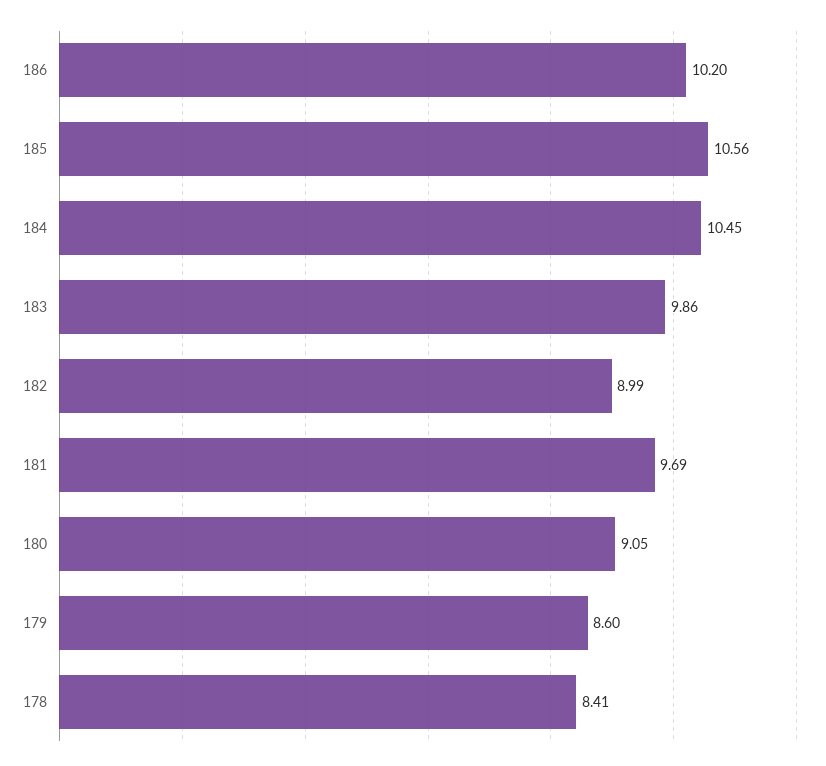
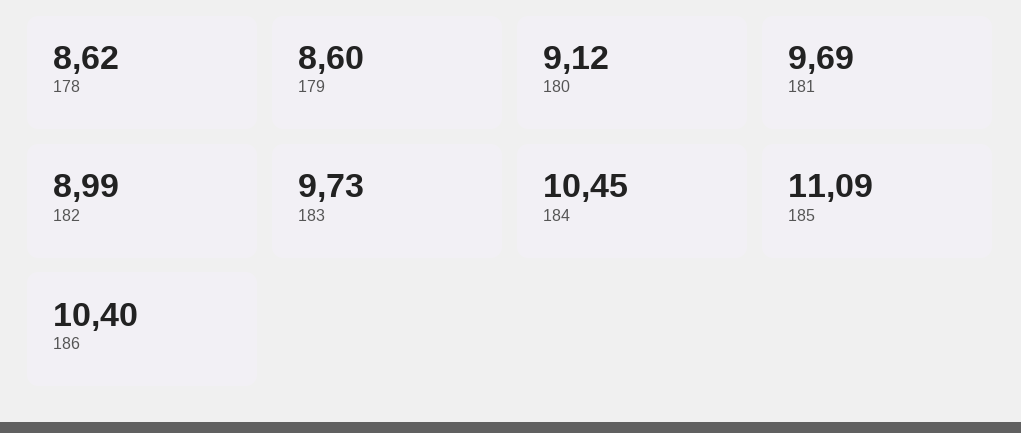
186: 10.2 -> 10.4
185: 10.56 -> 11.09
183: 9.86 -> 9.73
180: 9.05 -> 9.12
178: 8.41 -> 8.62

